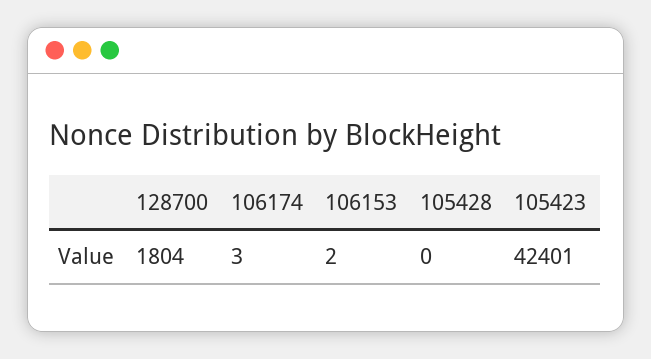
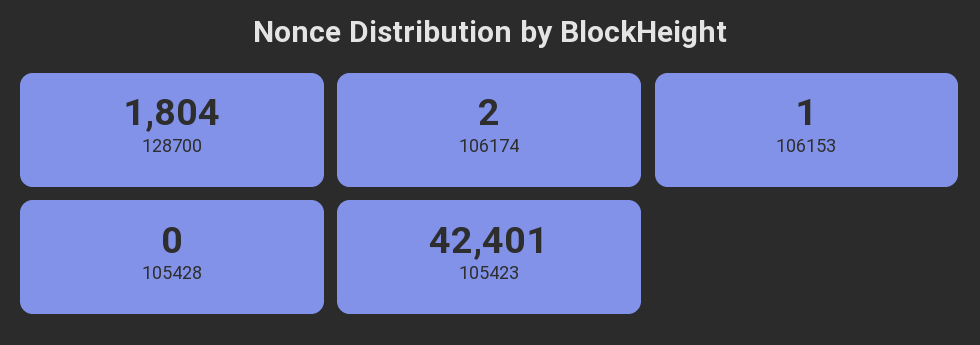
106174: 3 -> 2
106153: 2 -> 1

